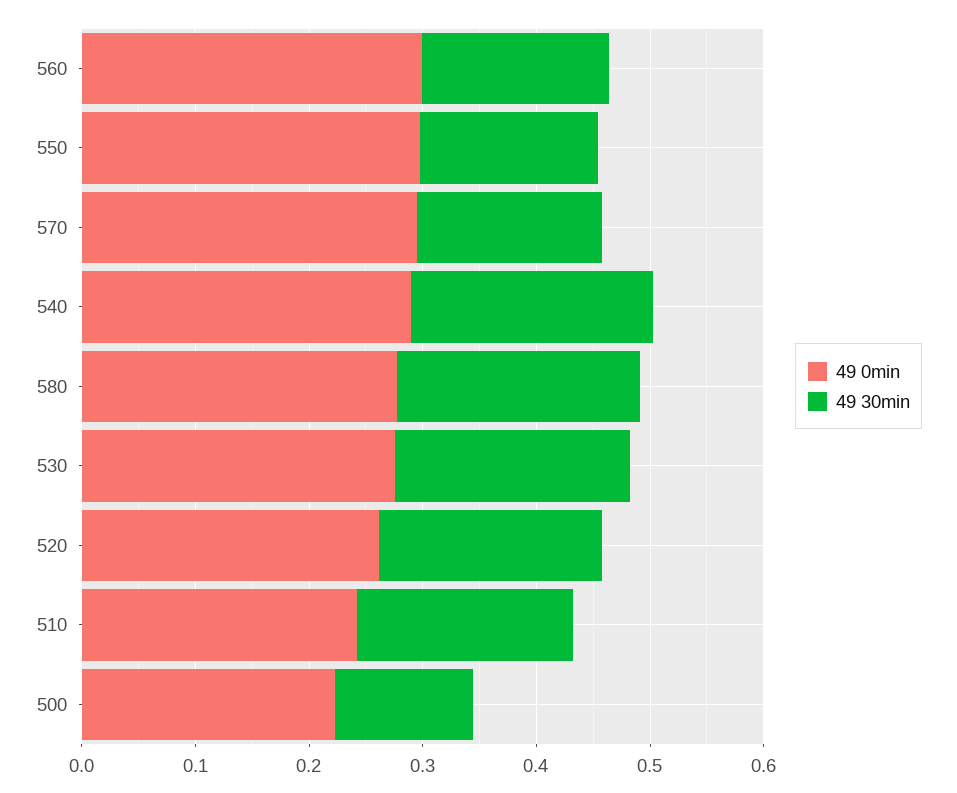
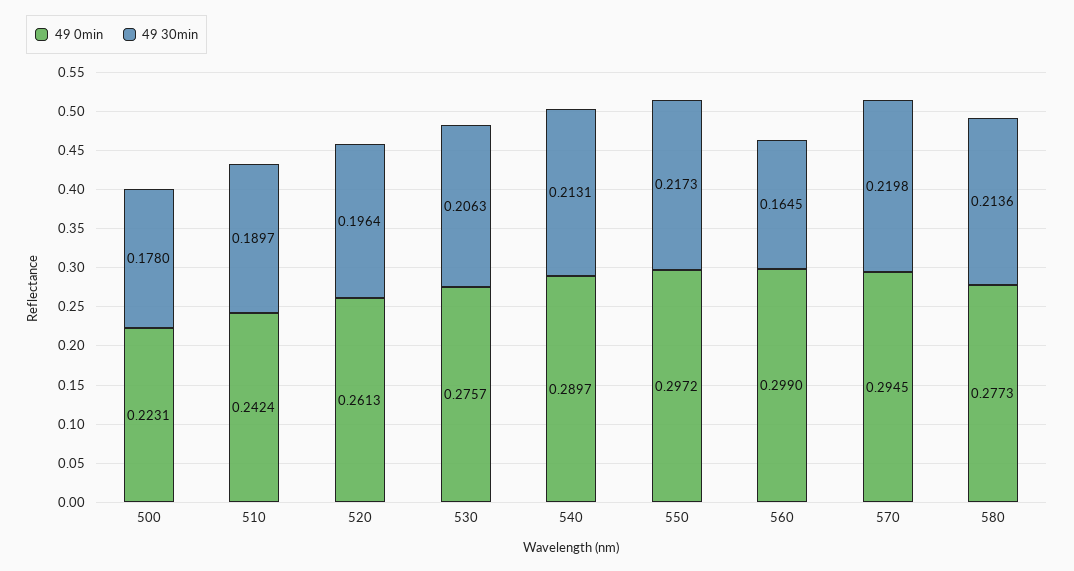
49 30min, 550: 0.16 -> 0.2173
49 30min, 570: 0.16 -> 0.2198
49 30min, 500: 0.12 -> 0.178

